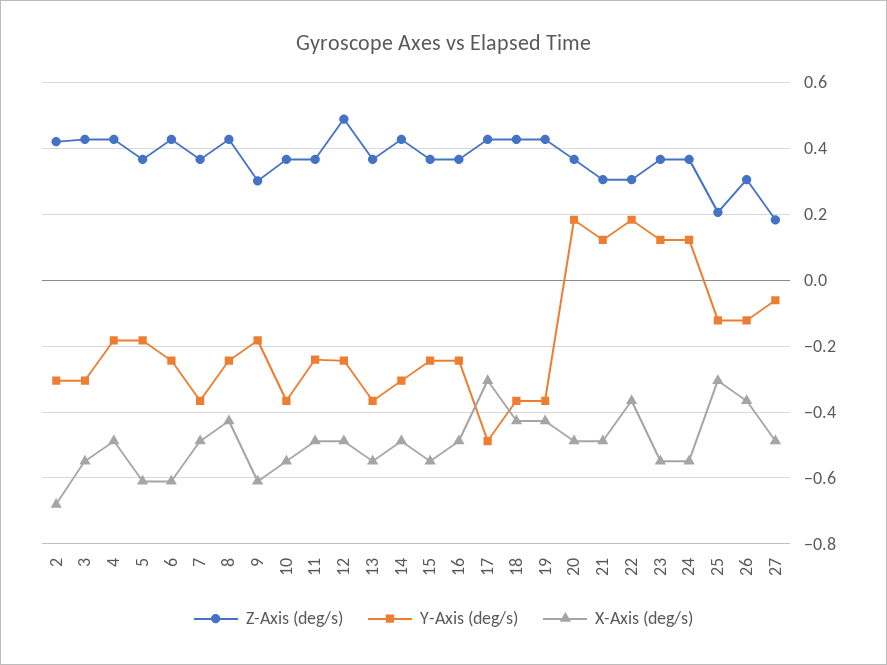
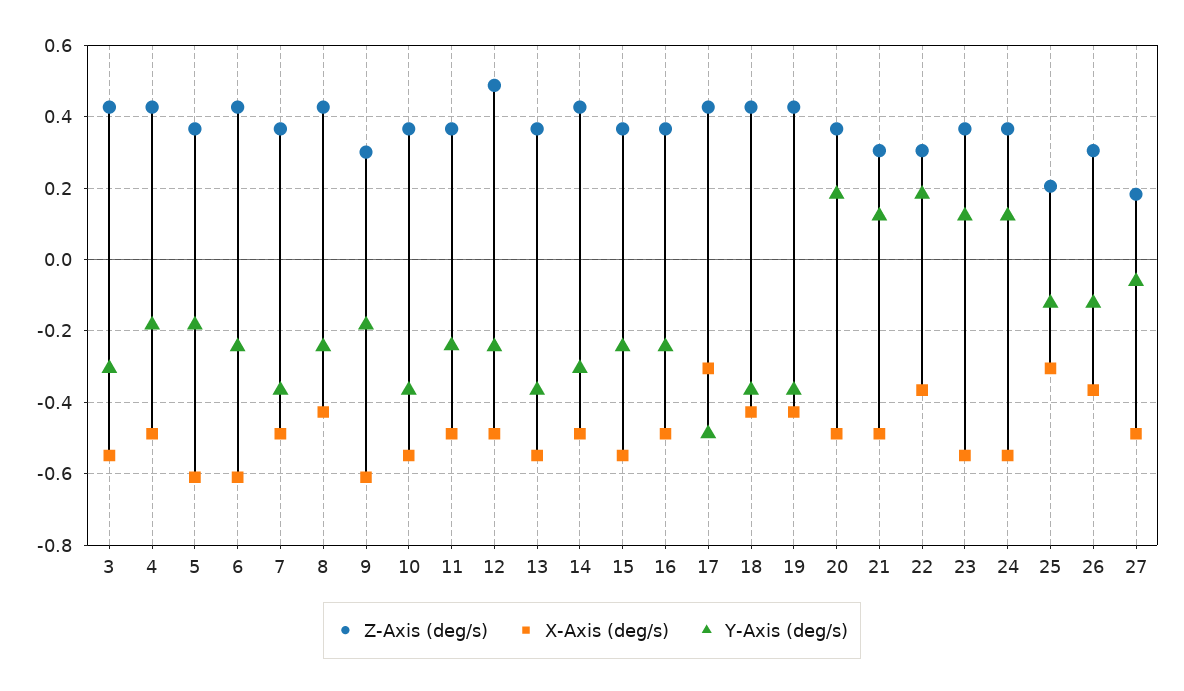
Z-Axis (deg/s), 2: 0.42 -> none
Y-Axis (deg/s), 2: -0.3 -> none
X-Axis (deg/s), 2: -0.68 -> none

